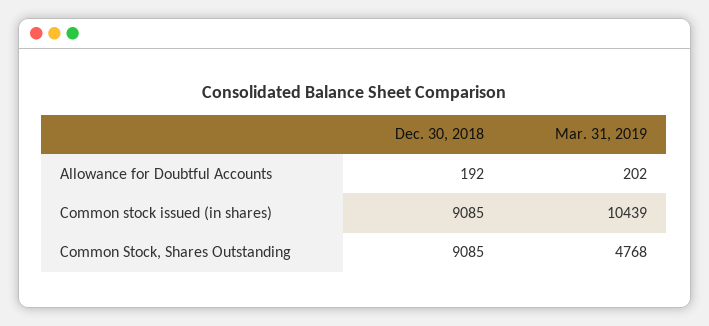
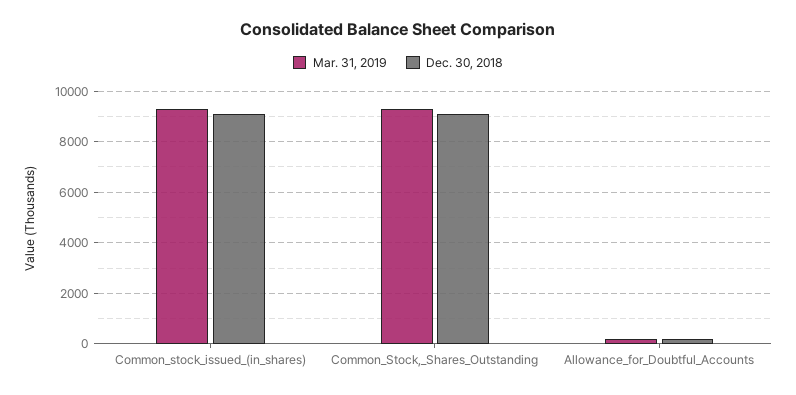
Mar. 31, 2019, Common stock issued (in shares): 10439 -> 9250
Mar. 31, 2019, Common Stock, Shares Outstanding: 4768 -> 9250

